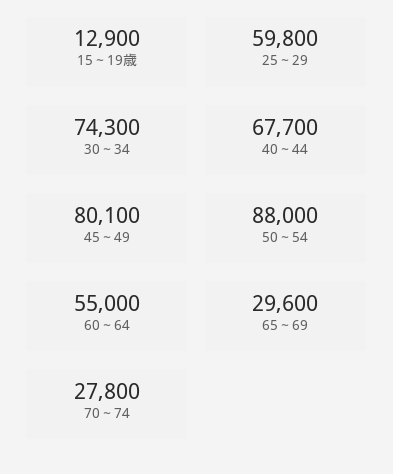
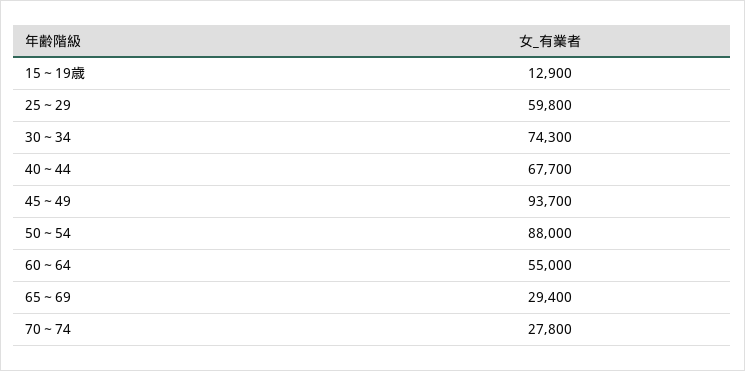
45～49: 80100 -> 93700
65～69: 29600 -> 29400

